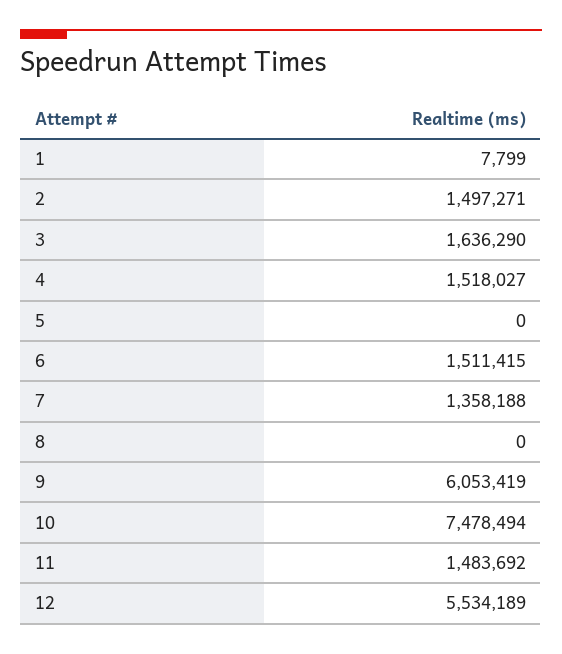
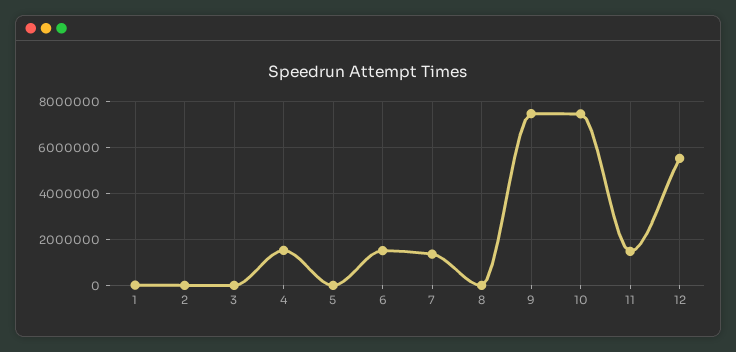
2: 1497271 -> 0
3: 1636290 -> 0
9: 6053419 -> 7500000

